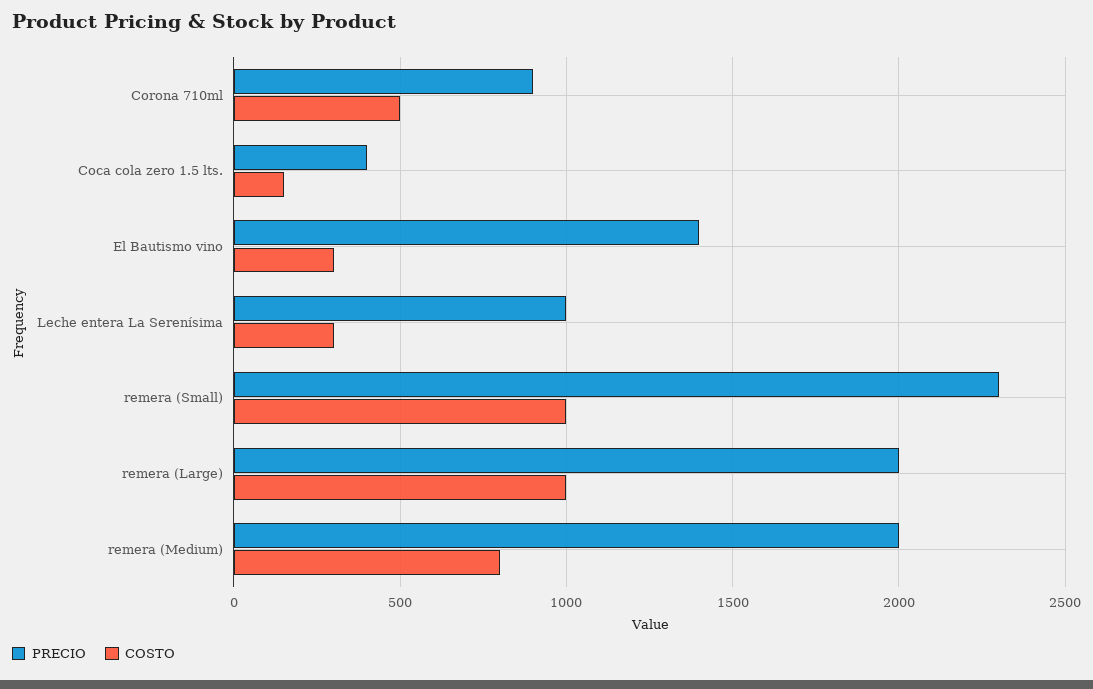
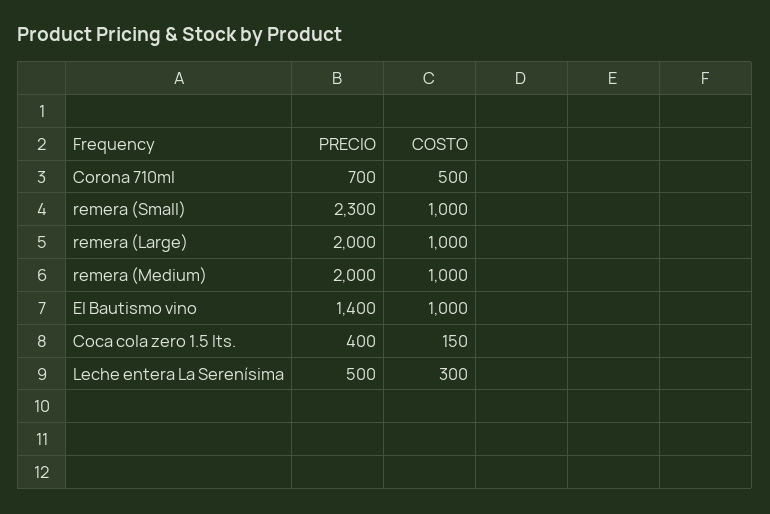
PRECIO, Corona 710ml: 900 -> 700
COSTO, El Bautismo vino: 300 -> 1000
PRECIO, Leche entera La Serenísima: 1000 -> 500
COSTO, remera (Medium): 800 -> 1000

